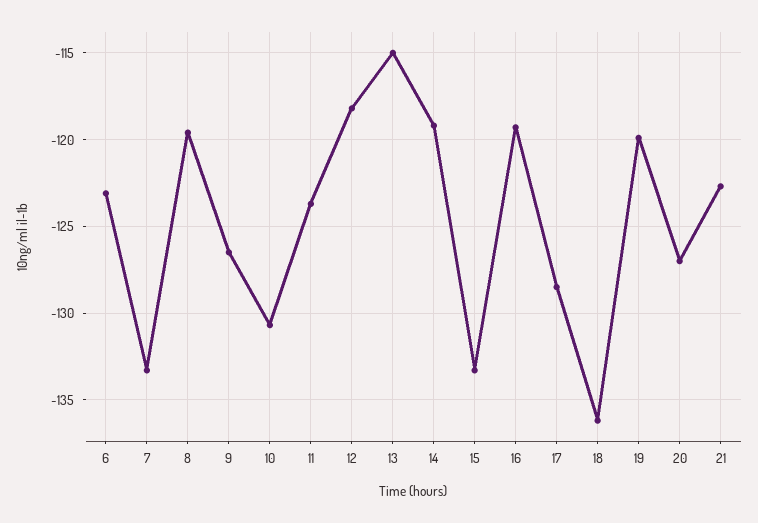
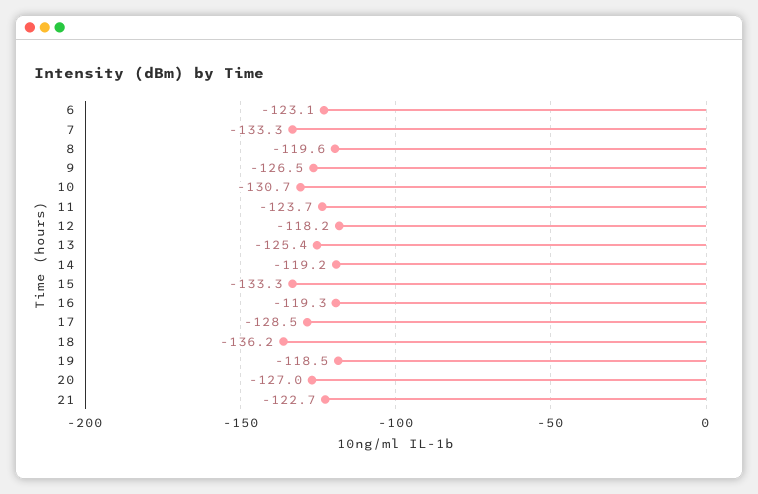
13: -115 -> -125.4
19: -120 -> -118.5

